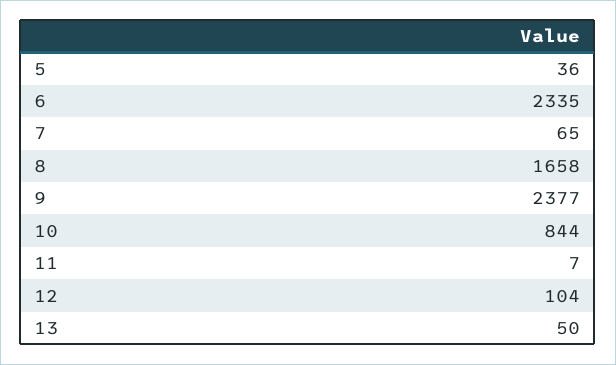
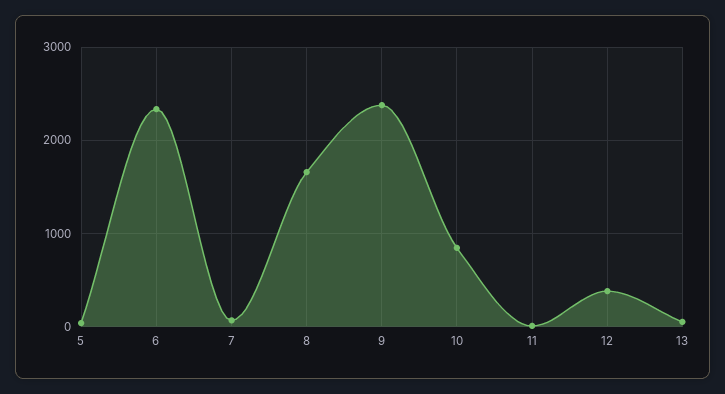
12: 104 -> 400

